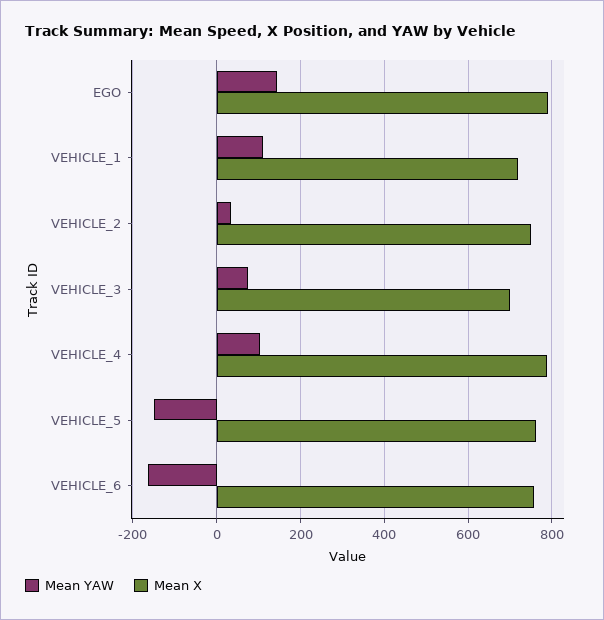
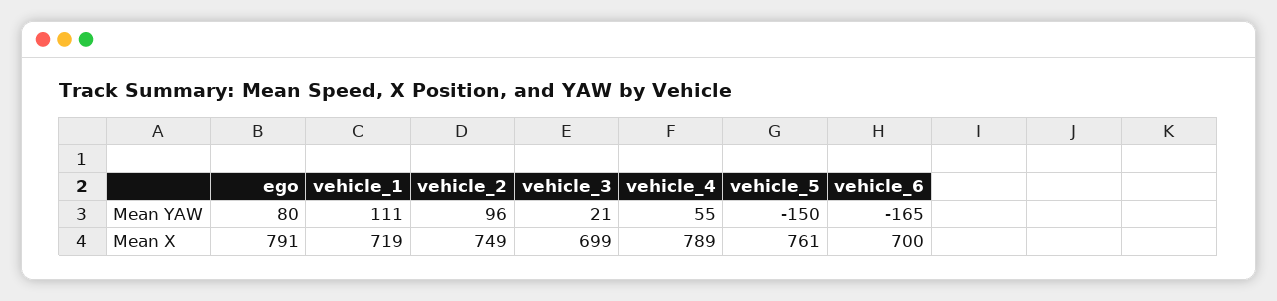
Mean YAW, EGO: 140 -> 80
Mean YAW, VEHICLE_2: 40 -> 96
Mean YAW, VEHICLE_3: 80 -> 21
Mean YAW, VEHICLE_4: 100 -> 55
Mean X, VEHICLE_6: 760 -> 700

